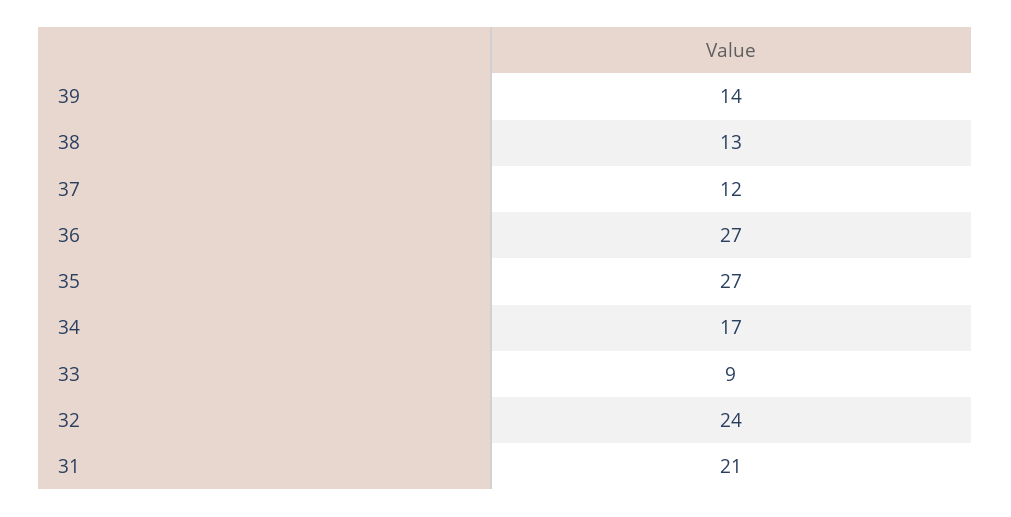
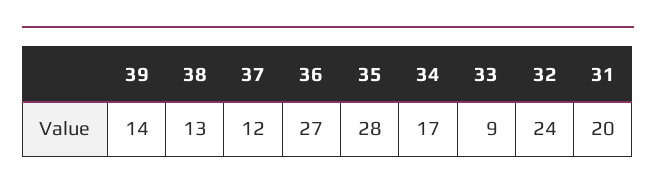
35: 27 -> 28
31: 21 -> 20

